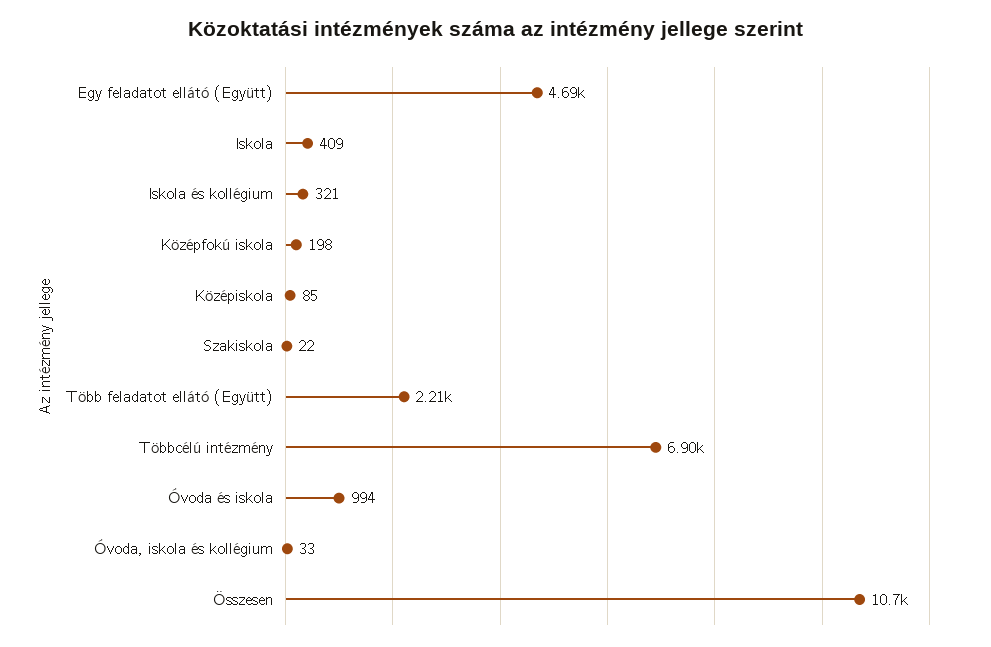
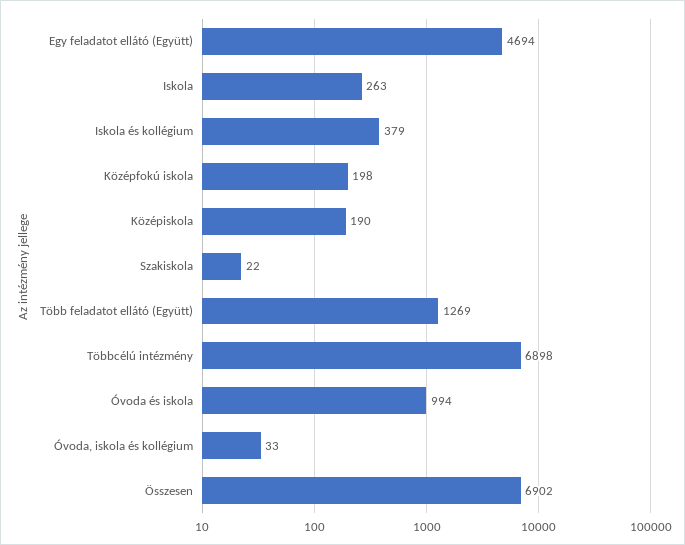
Iskola: 409 -> 263
Iskola és kollégium: 321 -> 379
Középiskola: 85 -> 190
Több feladatot ellátó (Együtt): 2210 -> 1269
Összesen: 10700 -> 6902

